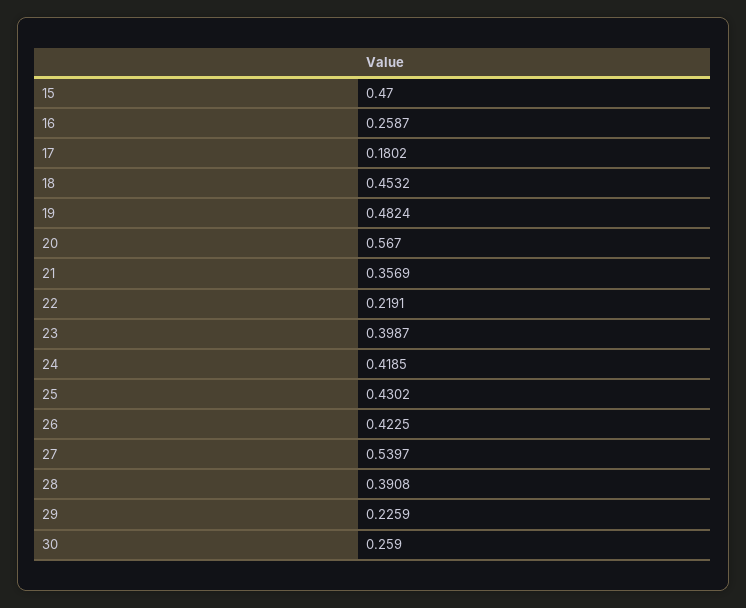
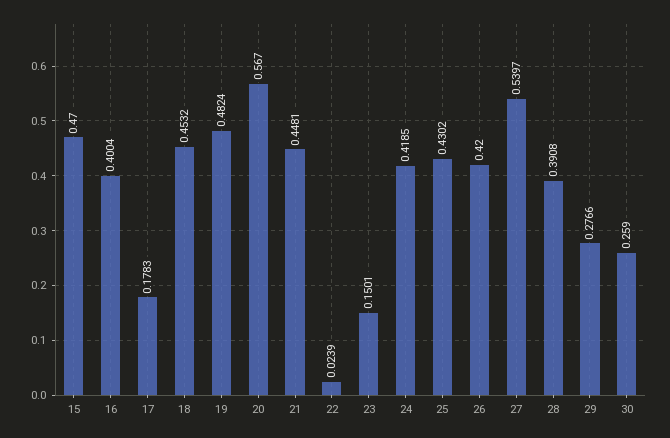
16: 0.2587 -> 0.4004
17: 0.1802 -> 0.1783
21: 0.3569 -> 0.4481
22: 0.2191 -> 0.0239
23: 0.3987 -> 0.1501
26: 0.4225 -> 0.42
29: 0.2259 -> 0.2766

